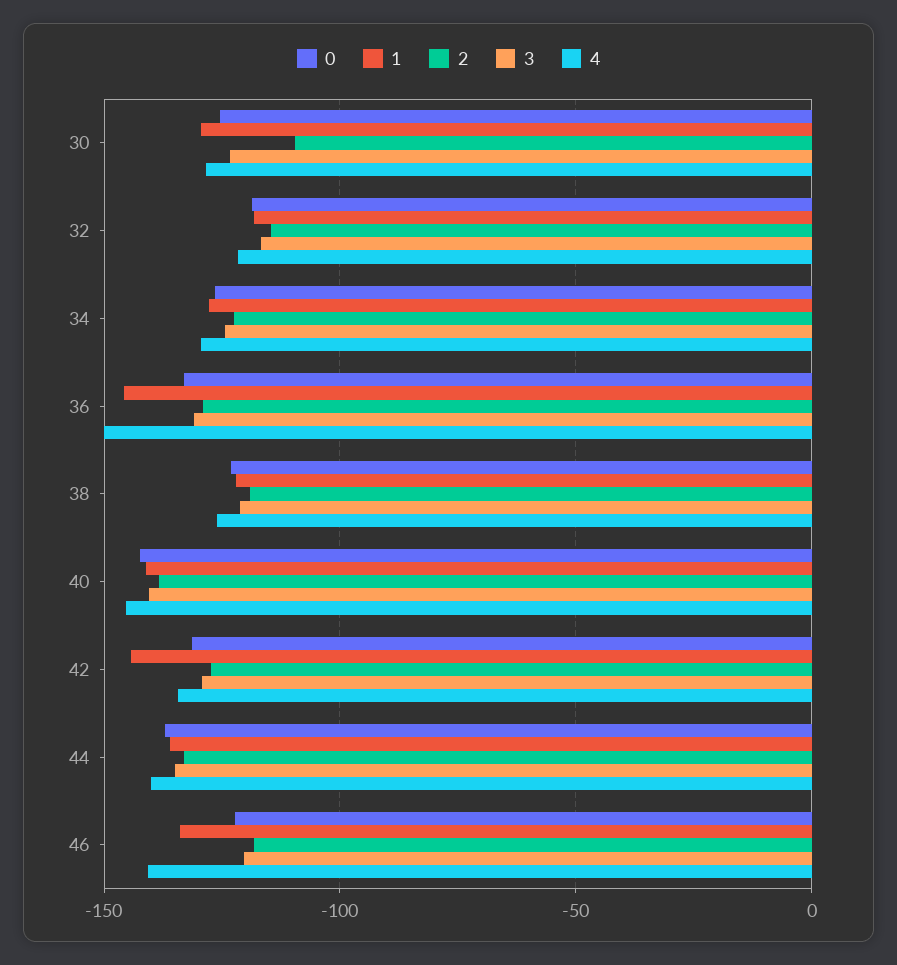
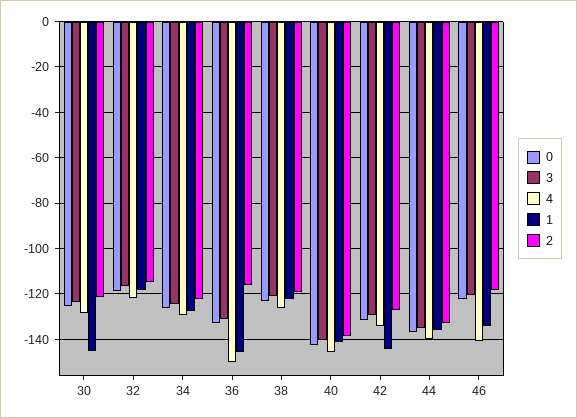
1, 30: -130 -> -145
2, 30: -110 -> -120
2, 36: -130 -> -115

